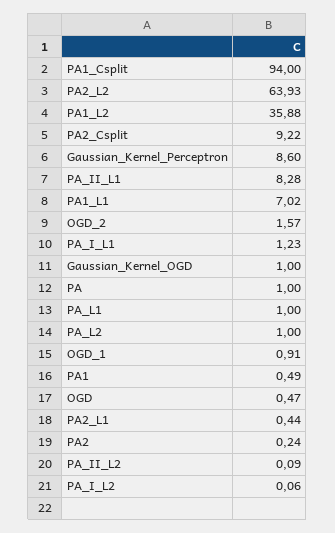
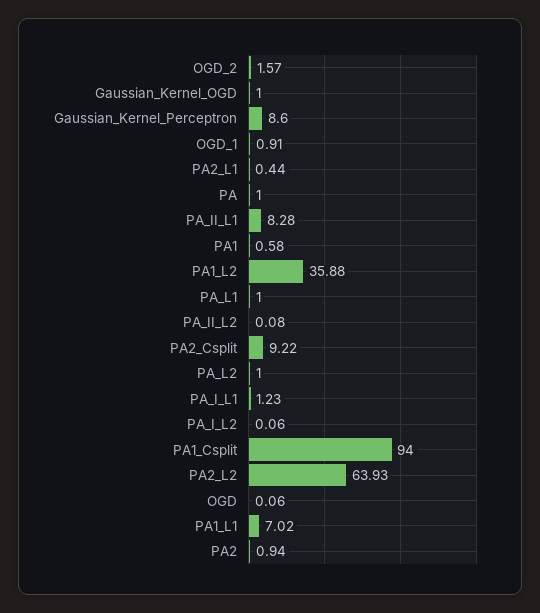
PA1: 0.49 -> 0.58
OGD: 0.47 -> 0.06
PA2: 0.24 -> 0.94
PA_II_L2: 0.09 -> 0.08

